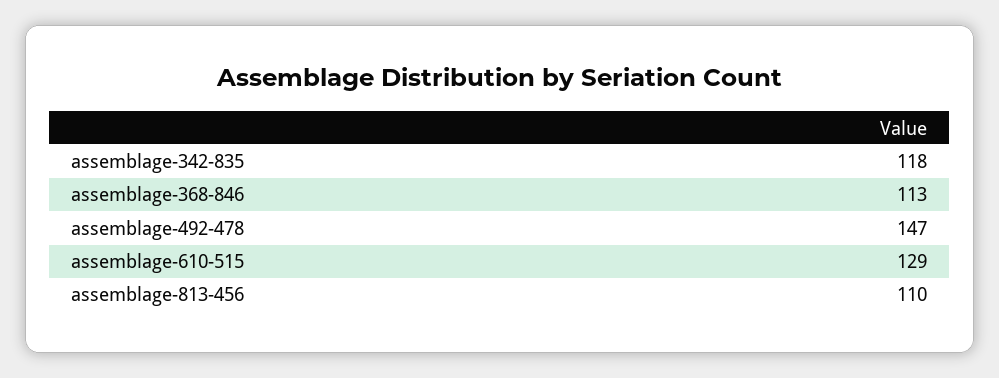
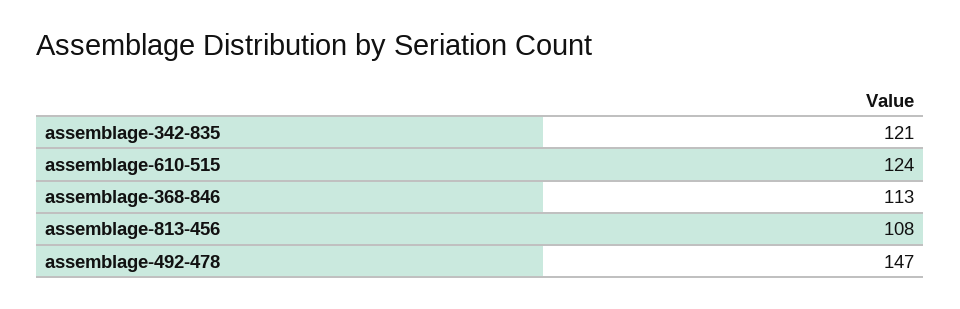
assemblage-342-835: 118 -> 121
assemblage-610-515: 129 -> 124
assemblage-813-456: 110 -> 108

